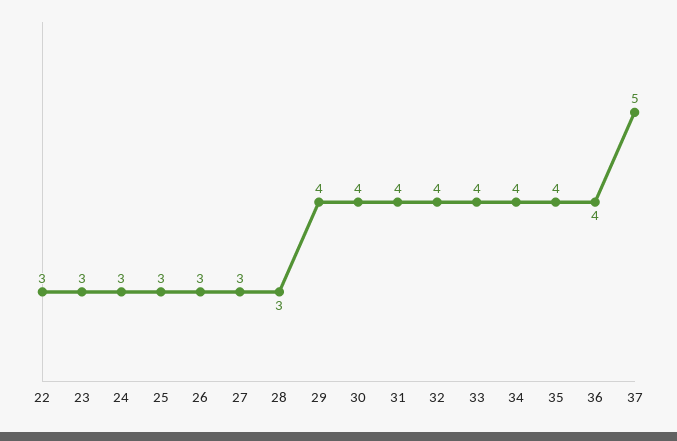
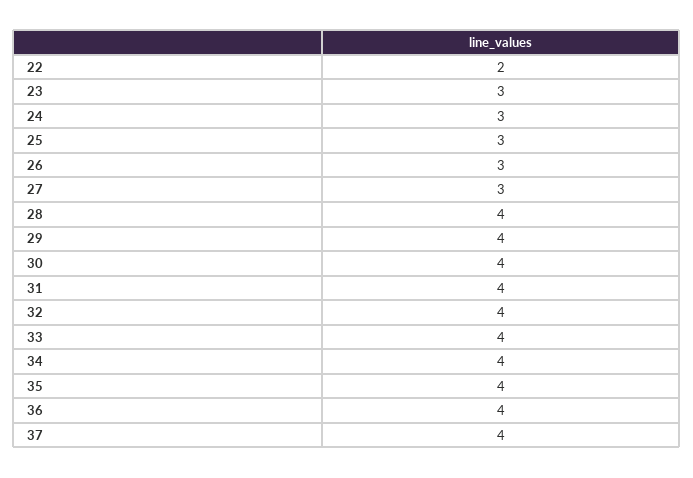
22: 3 -> 2
28: 3 -> 4
37: 5 -> 4

